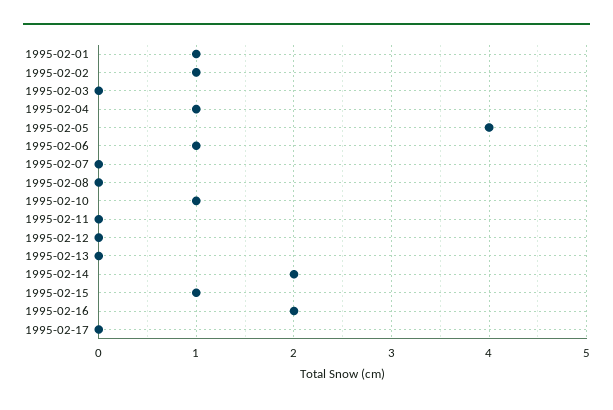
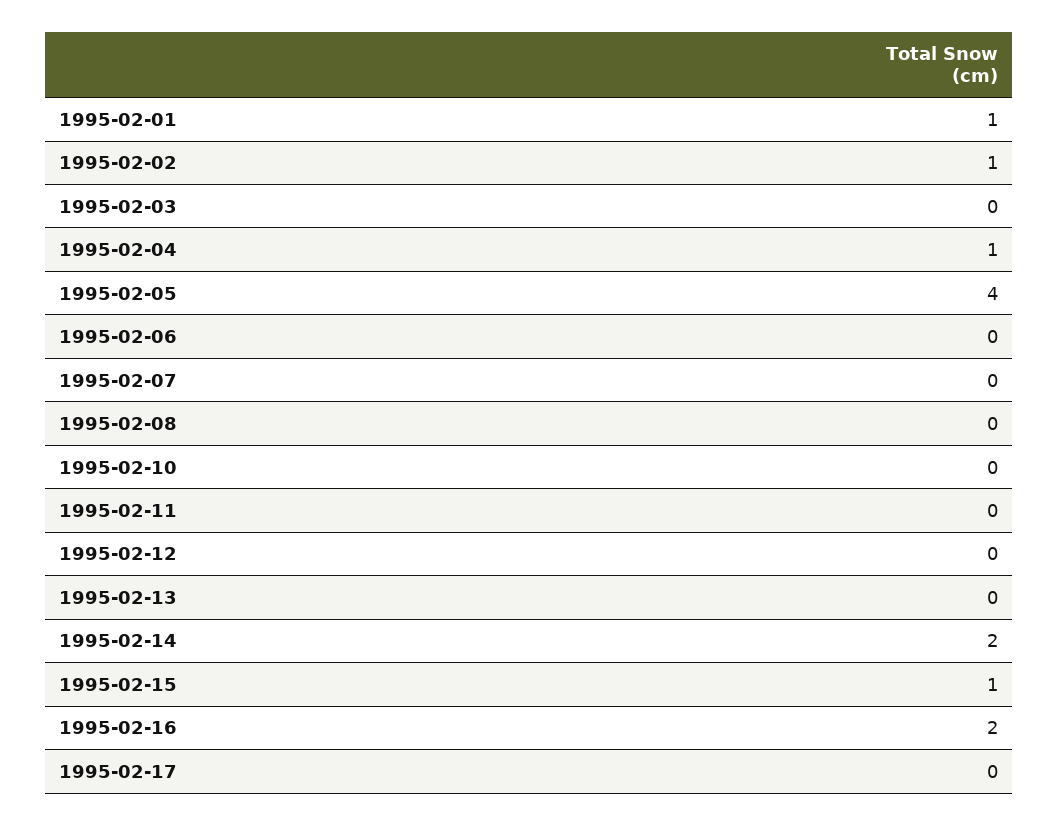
1995-02-06: 1 -> 0
1995-02-10: 1 -> 0

